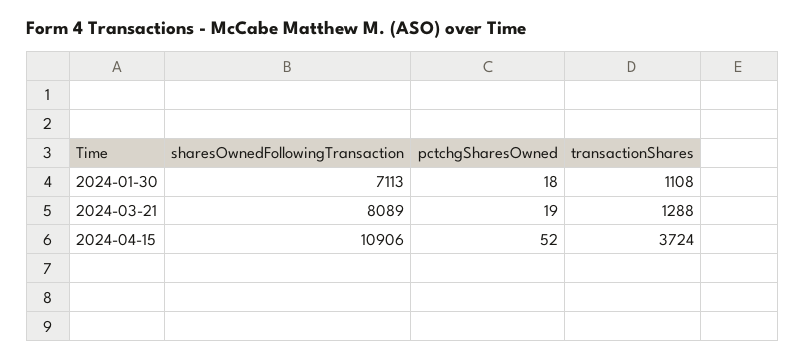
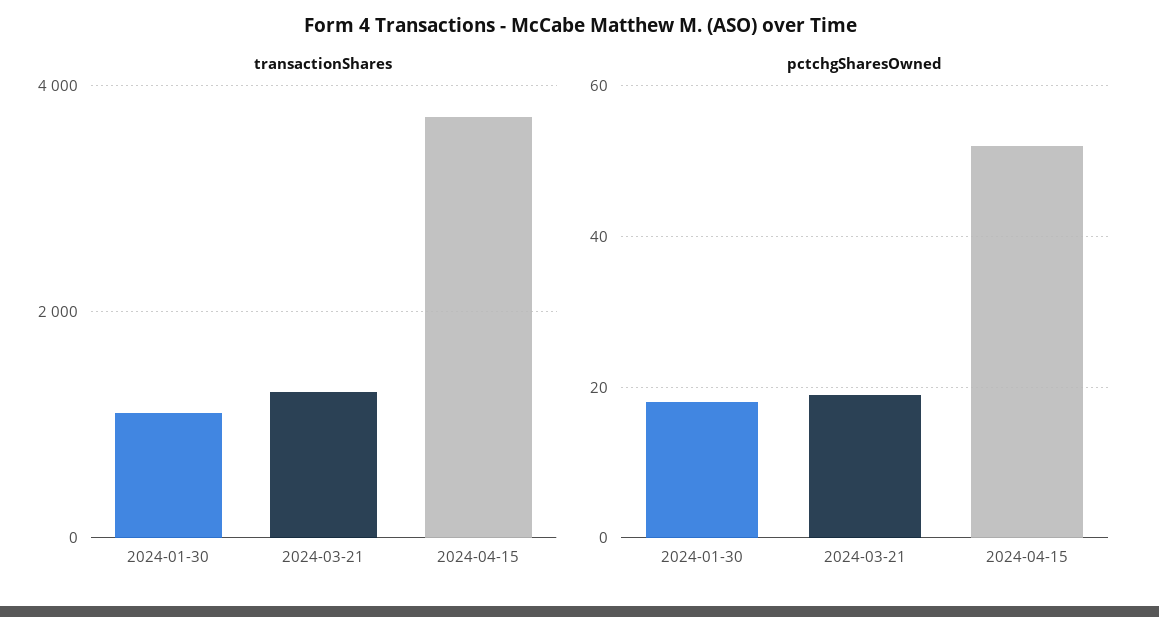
sharesOwnedFollowingTransaction, 2024-01-30: 7113 -> none
sharesOwnedFollowingTransaction, 2024-03-21: 8089 -> none
sharesOwnedFollowingTransaction, 2024-04-15: 10906 -> none

